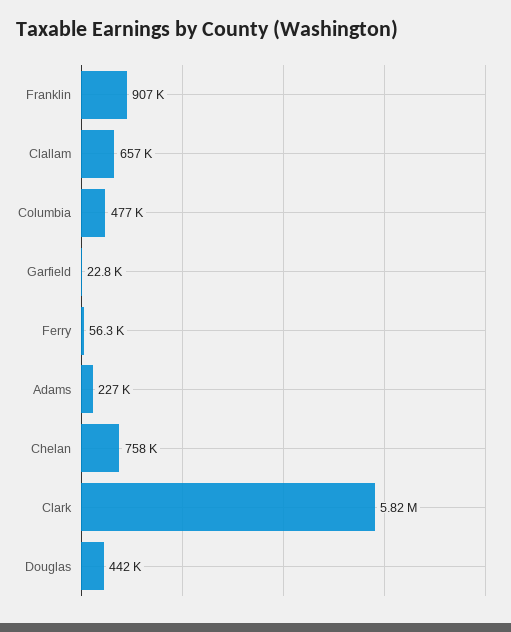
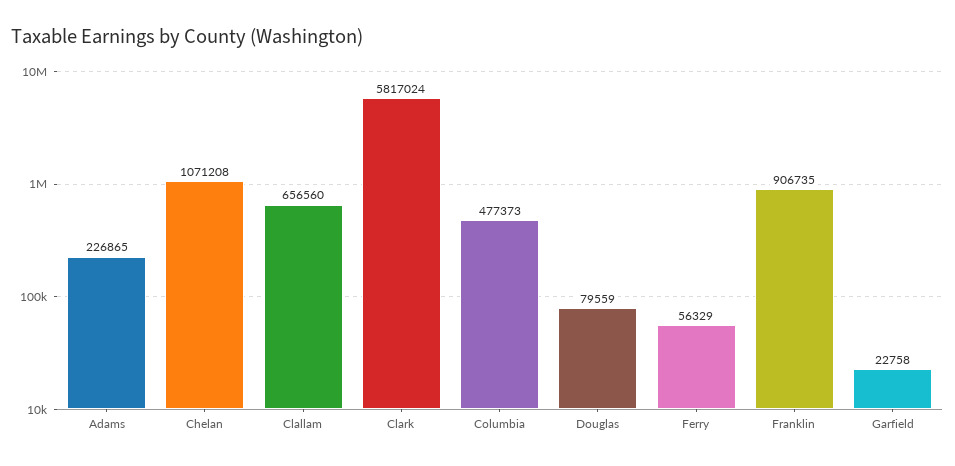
Chelan: 758000 -> 1071208
Douglas: 442000 -> 79559

